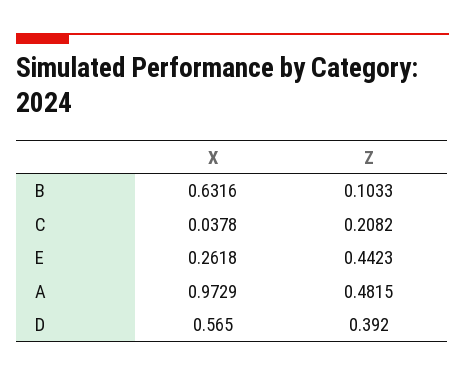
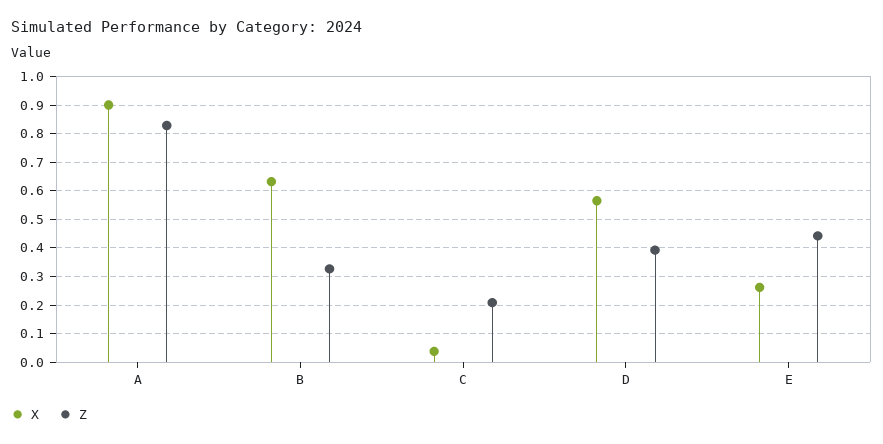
Z, B: 0.1033 -> 0.325
X, A: 0.9729 -> 0.9
Z, A: 0.4815 -> 0.825

